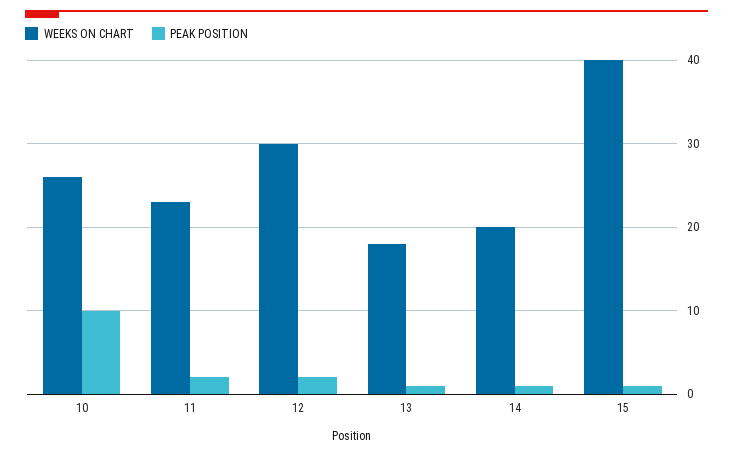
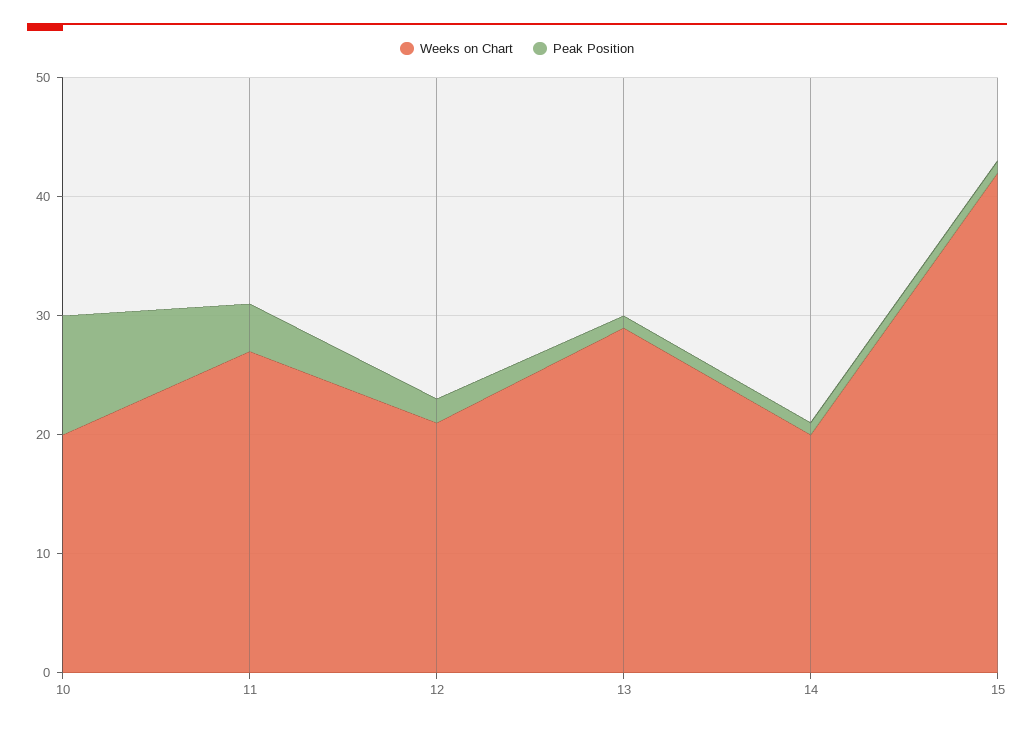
WEEKS ON CHART, 10: 26 -> 20
WEEKS ON CHART, 11: 23 -> 27
PEAK POSITION, 11: 2 -> 4
WEEKS ON CHART, 12: 30 -> 21
WEEKS ON CHART, 13: 18 -> 29
WEEKS ON CHART, 15: 40 -> 42

